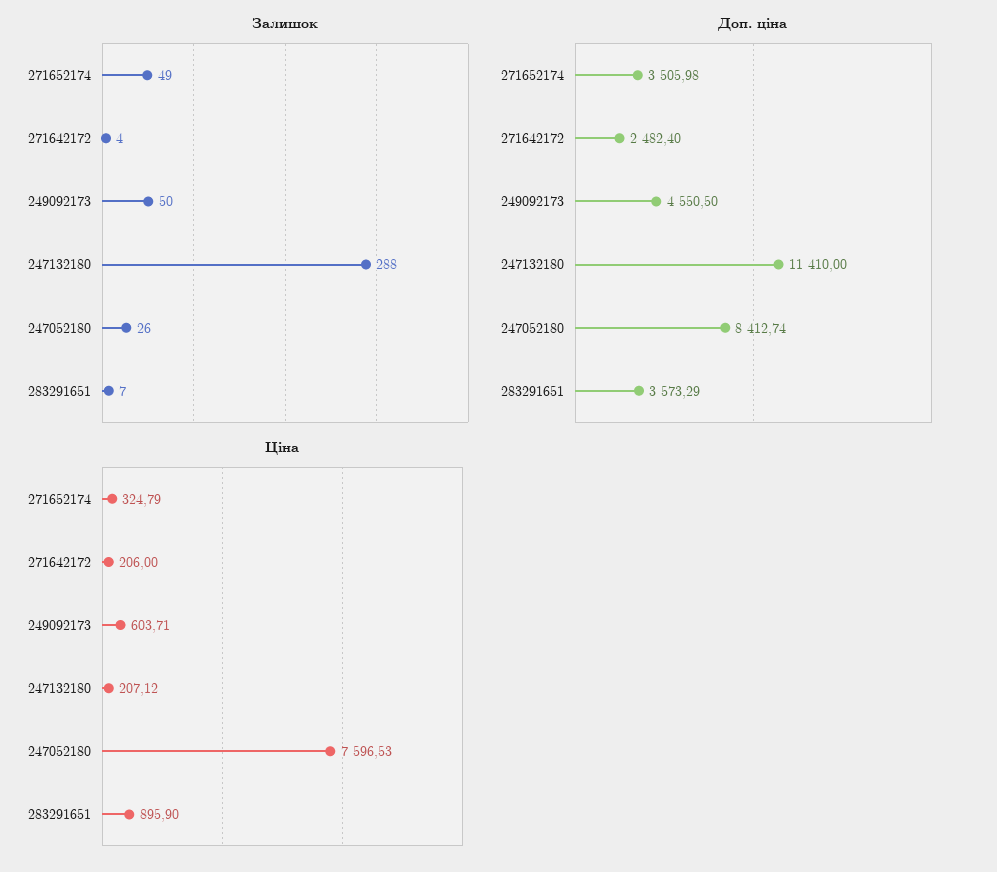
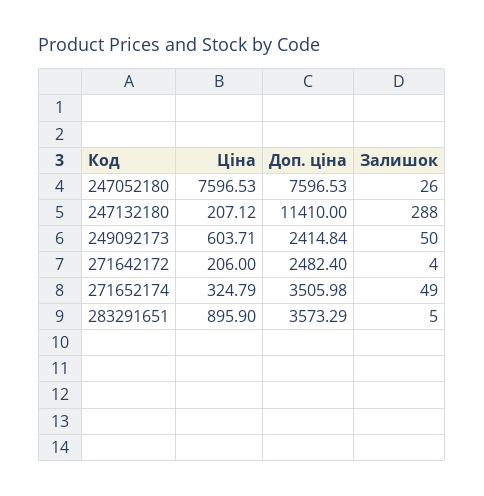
Залишок, 283291651: 7 -> 5
Доп. ціна, 249092173: 4550.5 -> 2414.84
Доп. ціна, 247052180: 8412.74 -> 7596.53

